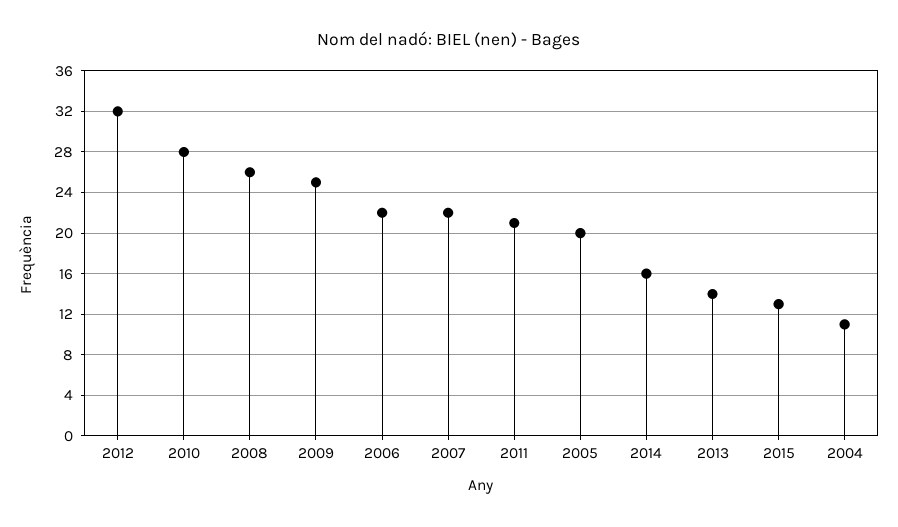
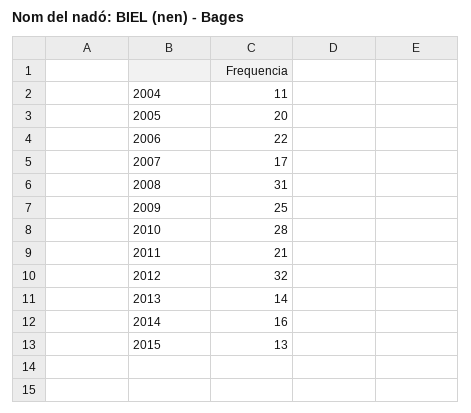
2008: 26 -> 31
2007: 22 -> 17

